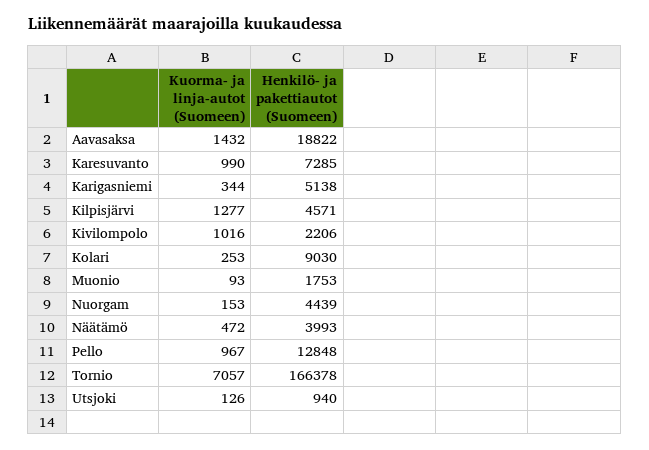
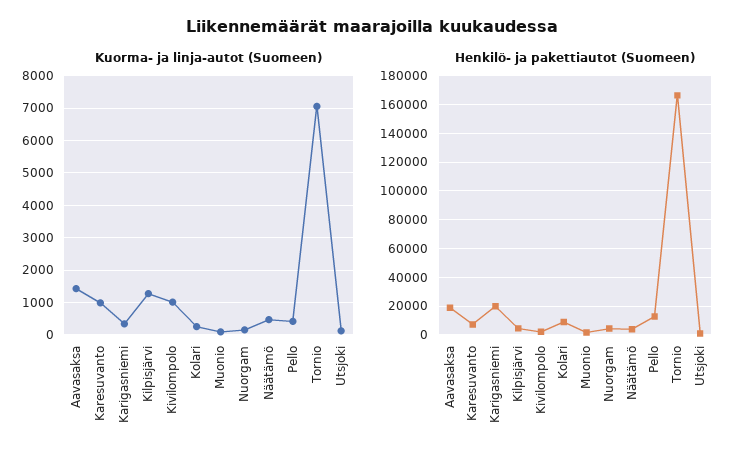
Henkilö- ja pakettiautot (Suomeen), Karigasniemi: 5138 -> 20000
Kuorma- ja linja-autot (Suomeen), Pello: 967 -> 400

